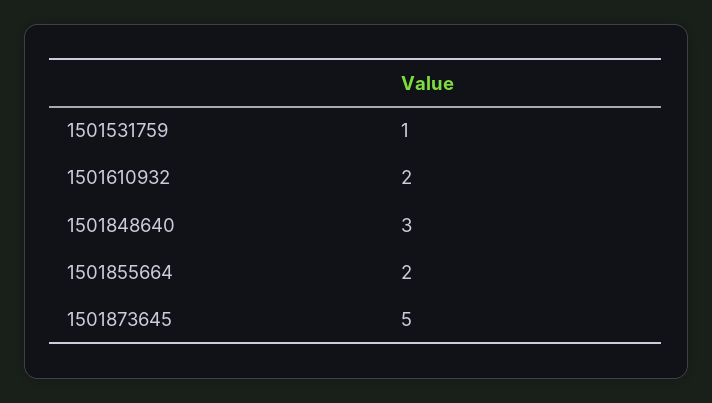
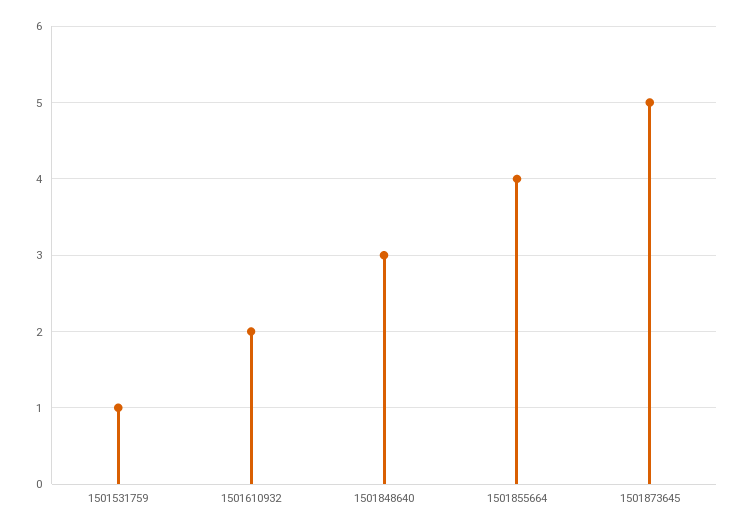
1501855664: 2 -> 4

